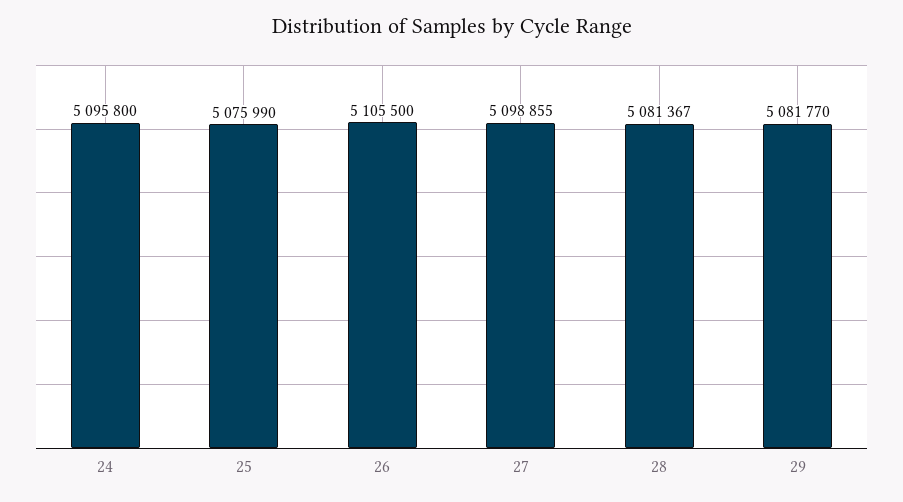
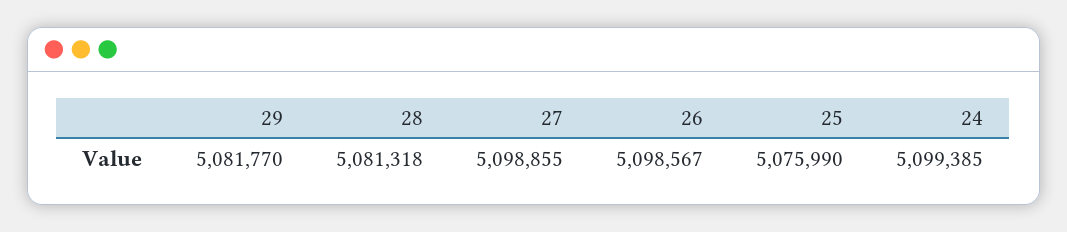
24: 5095800 -> 5099385
26: 5105500 -> 5098567
28: 5081367 -> 5081318

